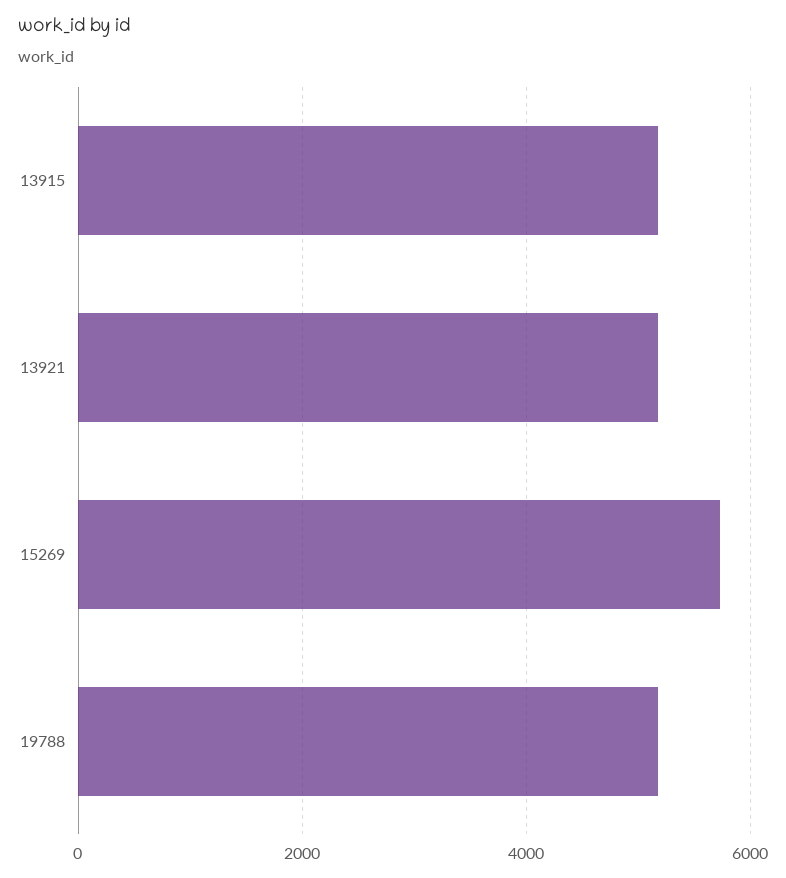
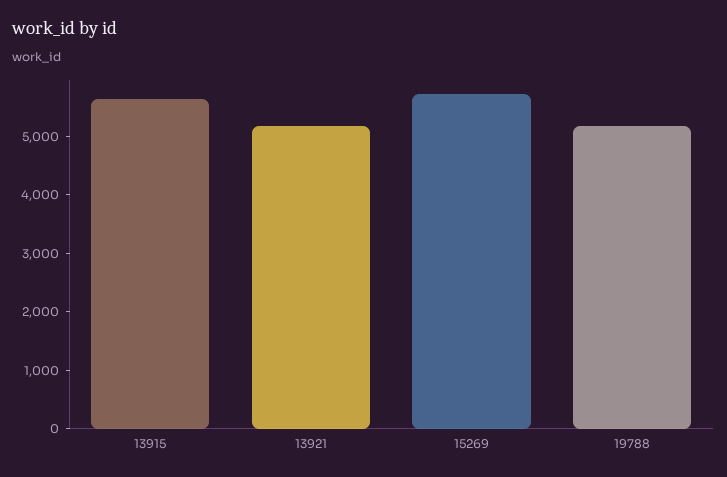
13915: 5200 -> 5600

